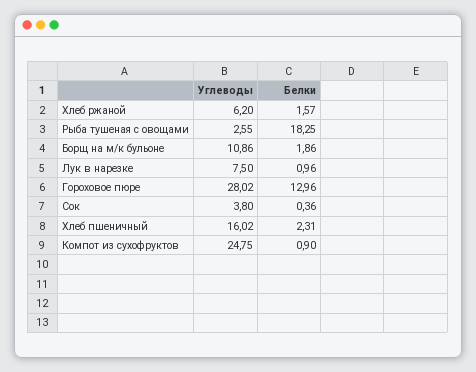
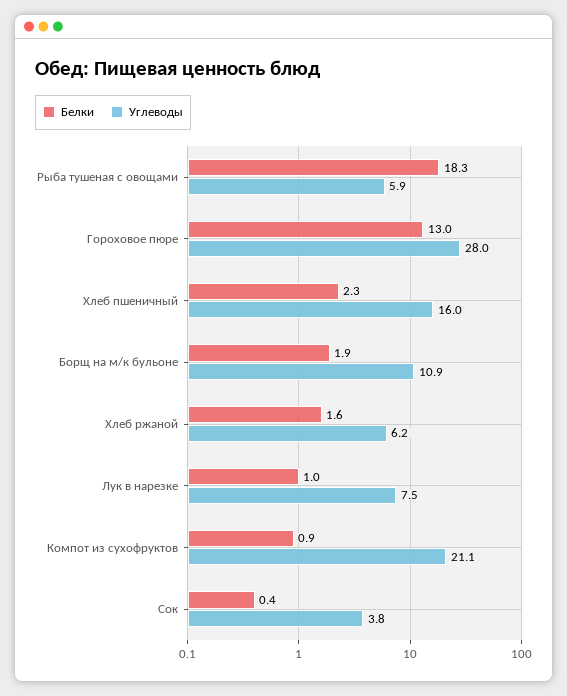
Углеводы, Рыба тушеная с овощами: 2.55 -> 5.9
Углеводы, Компот из сухофруктов: 24.75 -> 21.1

